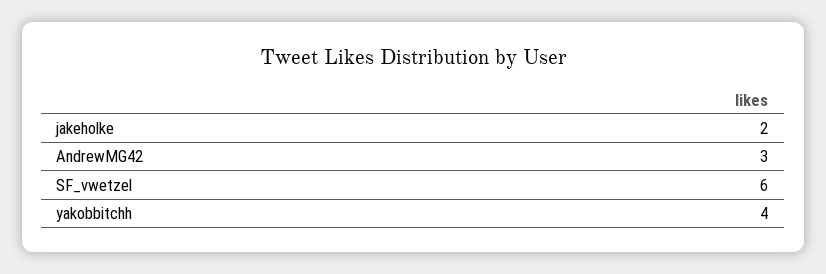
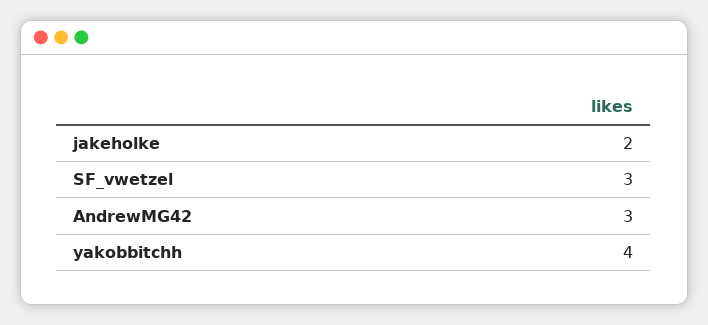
SF_vwetzel: 6 -> 3

